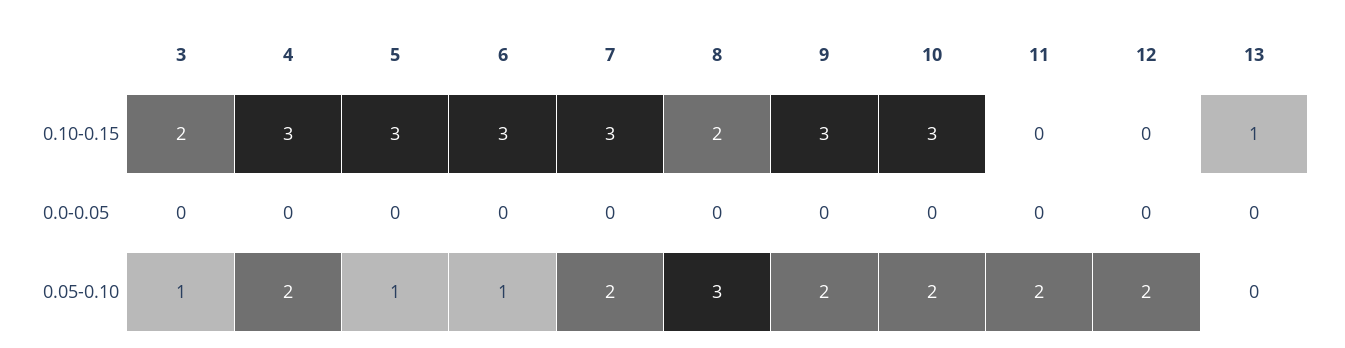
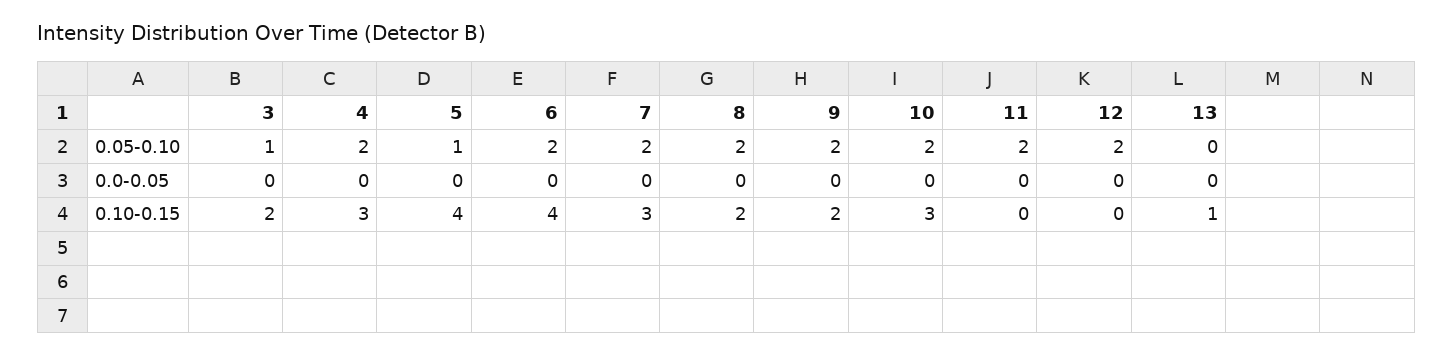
5, 0.10-0.15: 3 -> 4
6, 0.10-0.15: 3 -> 4
9, 0.10-0.15: 3 -> 2
6, 0.05-0.10: 1 -> 2
8, 0.05-0.10: 3 -> 2

